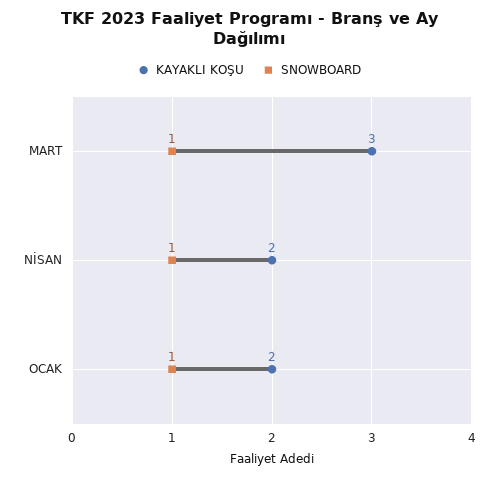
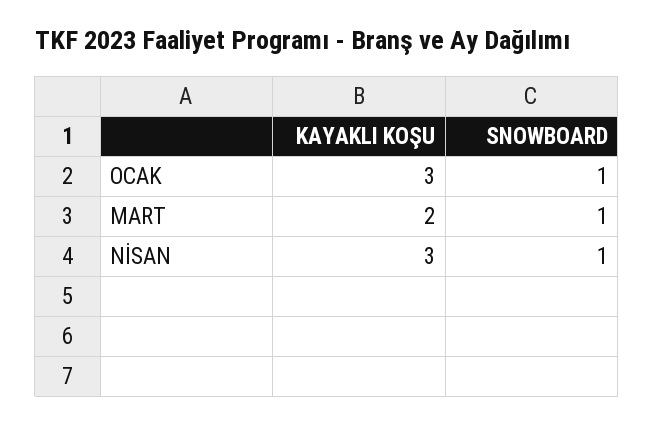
KAYAKLI KOŞU, MART: 3 -> 2
KAYAKLI KOŞU, NİSAN: 2 -> 3
KAYAKLI KOŞU, OCAK: 2 -> 3

